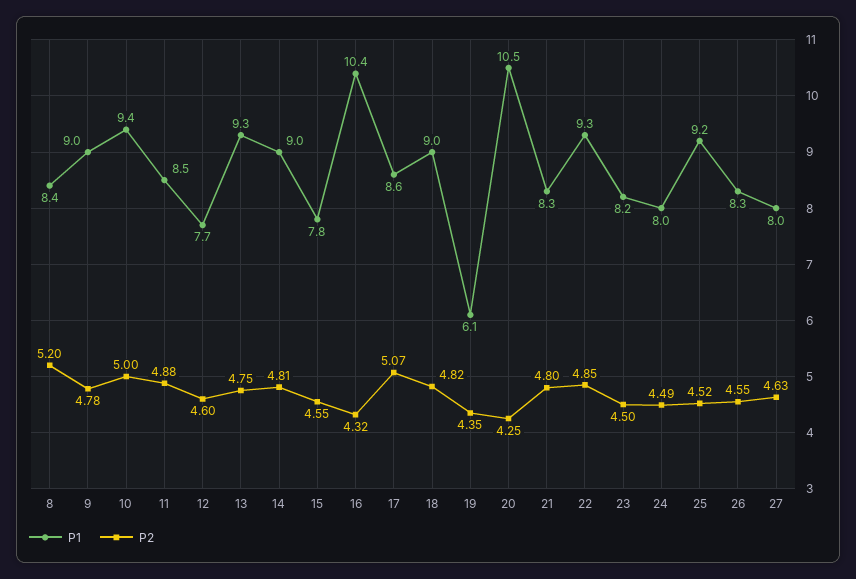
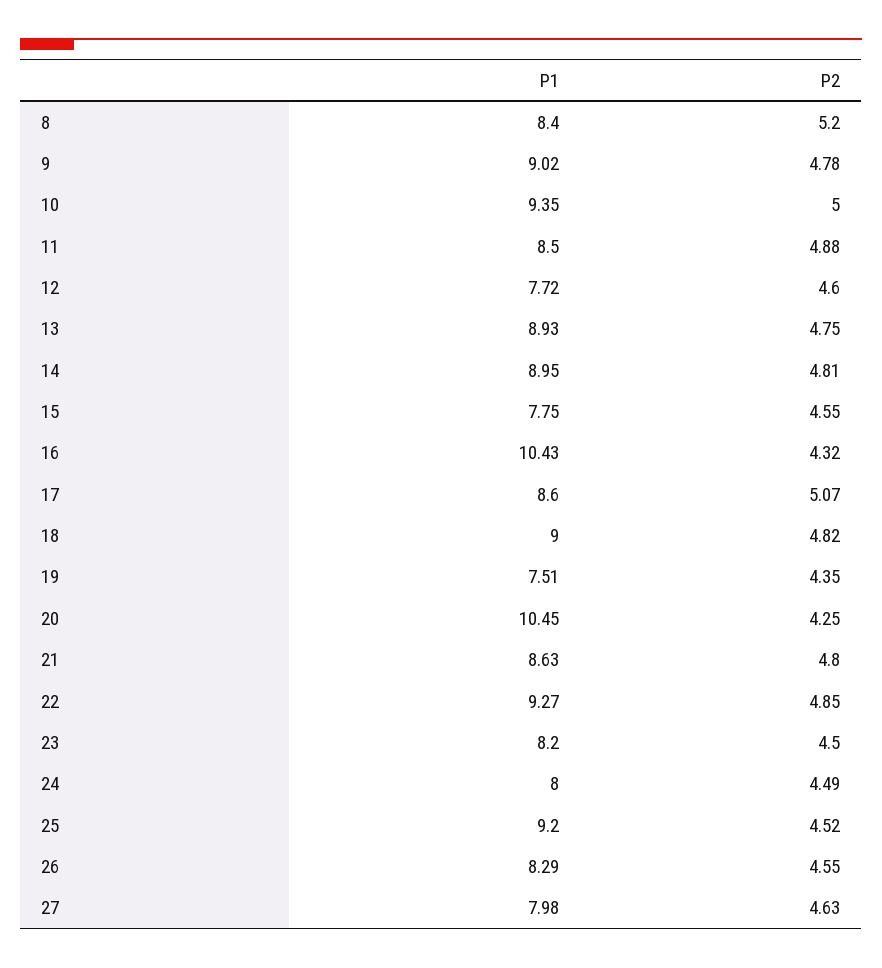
P1, 13: 9.3 -> 8.93
P1, 19: 6.1 -> 7.51
P1, 21: 8.3 -> 8.63

